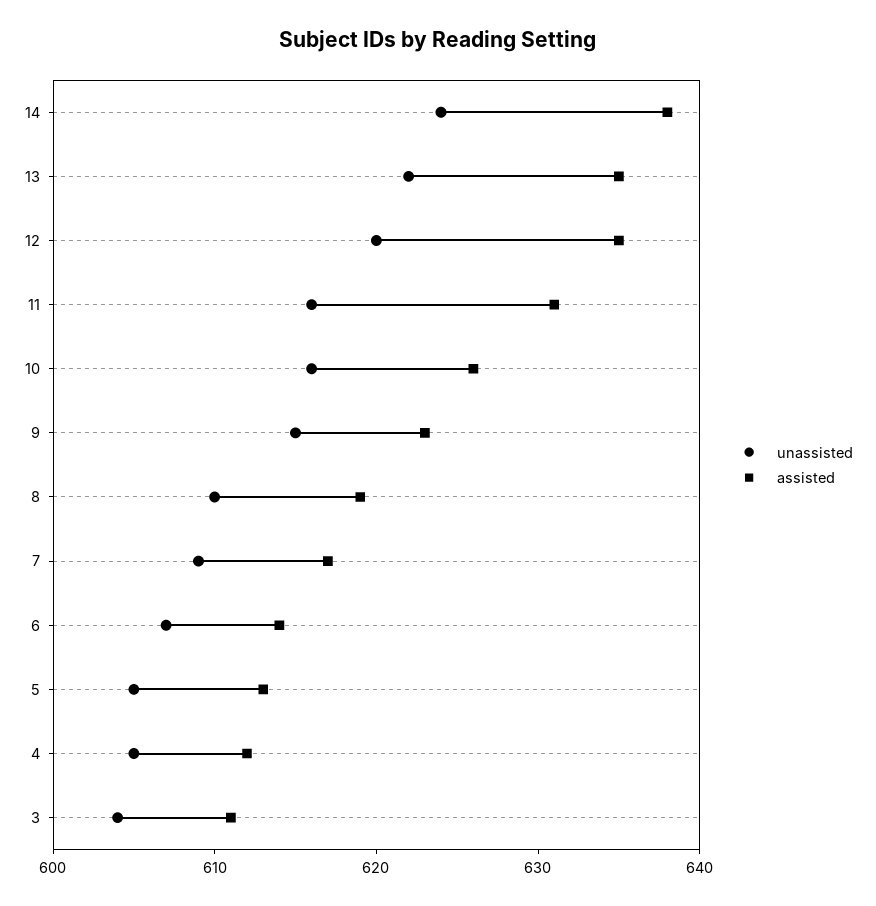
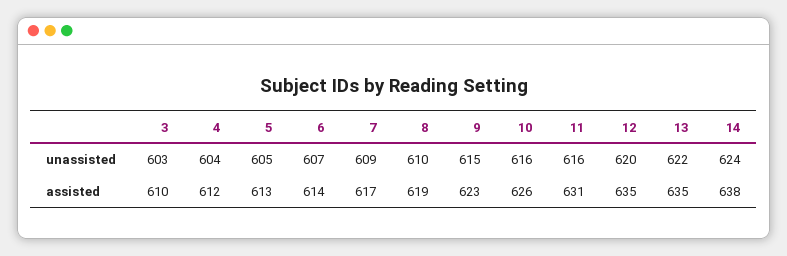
unassisted, 4: 605 -> 604
unassisted, 3: 604 -> 603
assisted, 3: 611 -> 610

